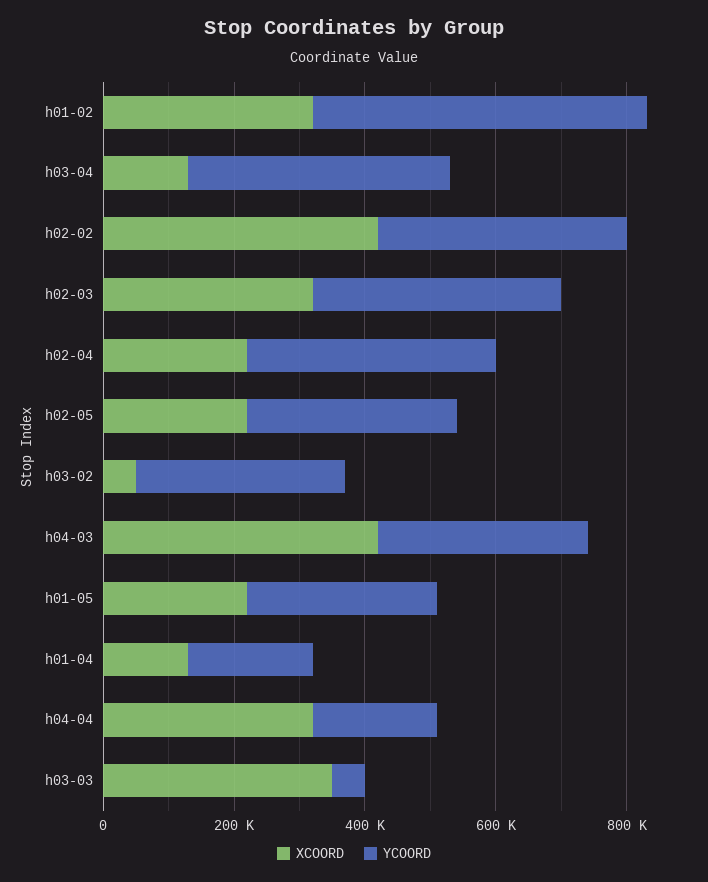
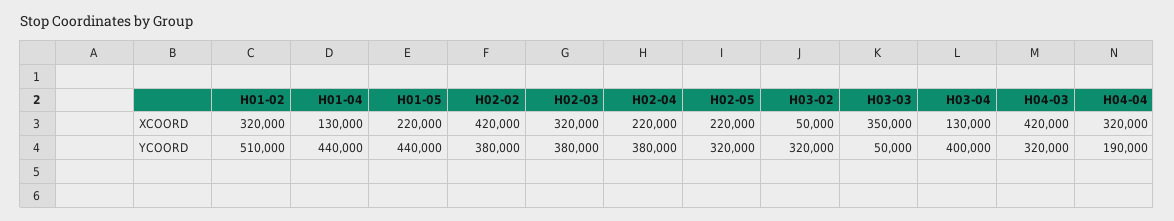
YCOORD, h01-05: 300000 -> 440000
YCOORD, h01-04: 200000 -> 440000

